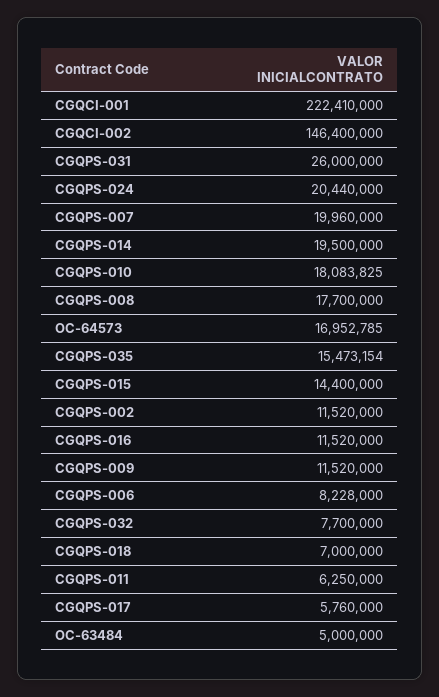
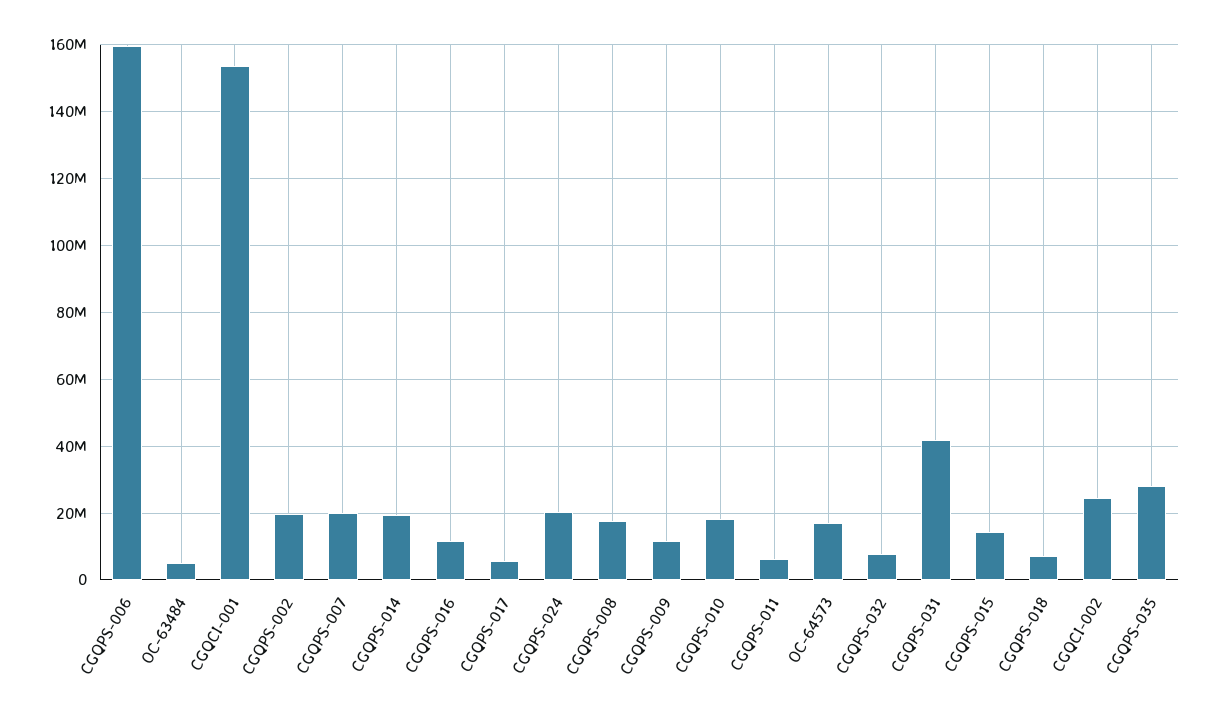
CGQCI-001: 222410000 -> 154000000
CGQCI-002: 146400000 -> 24000000
CGQPS-031: 26000000 -> 42000000
CGQPS-035: 15473154 -> 28000000
CGQPS-002: 11520000 -> 20000000
CGQPS-006: 8228000 -> 160000000

